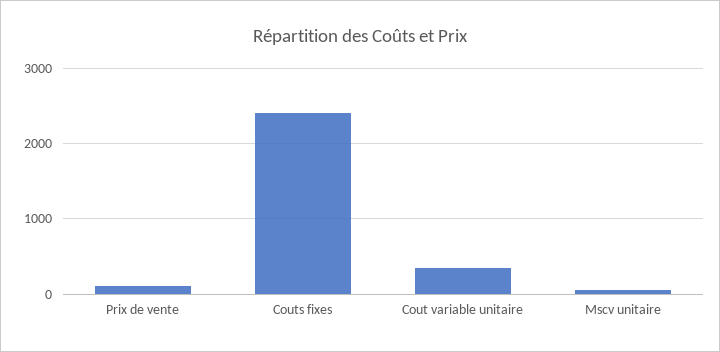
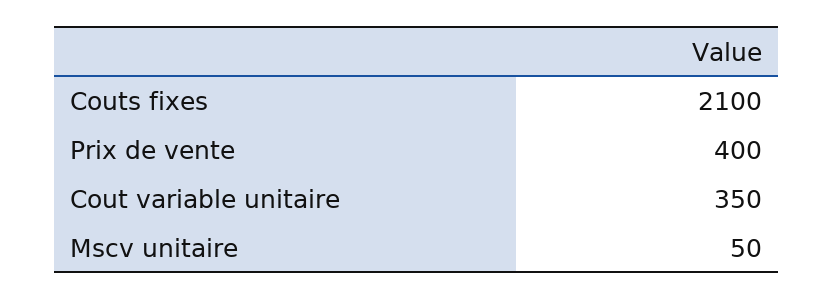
Prix de vente: 100 -> 400
Couts fixes: 2400 -> 2100

